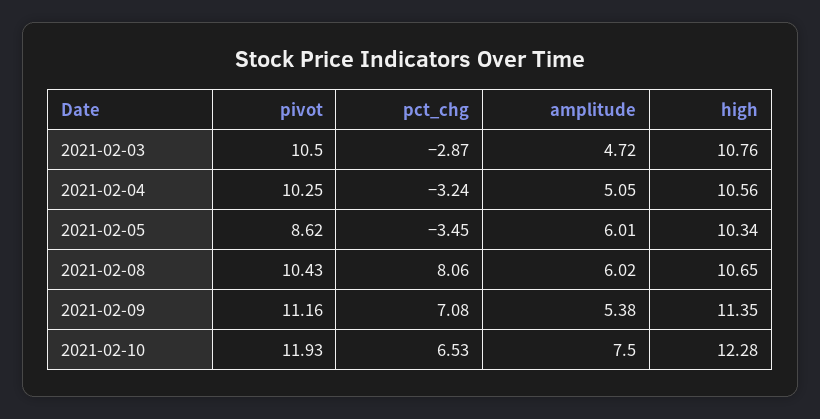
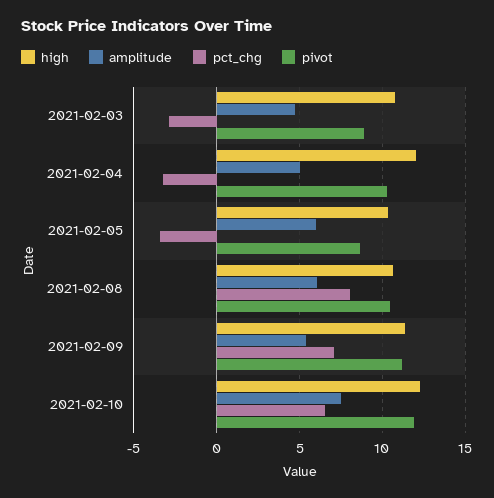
pivot, 2021-02-03: 10.5 -> 9
high, 2021-02-04: 10.56 -> 12

